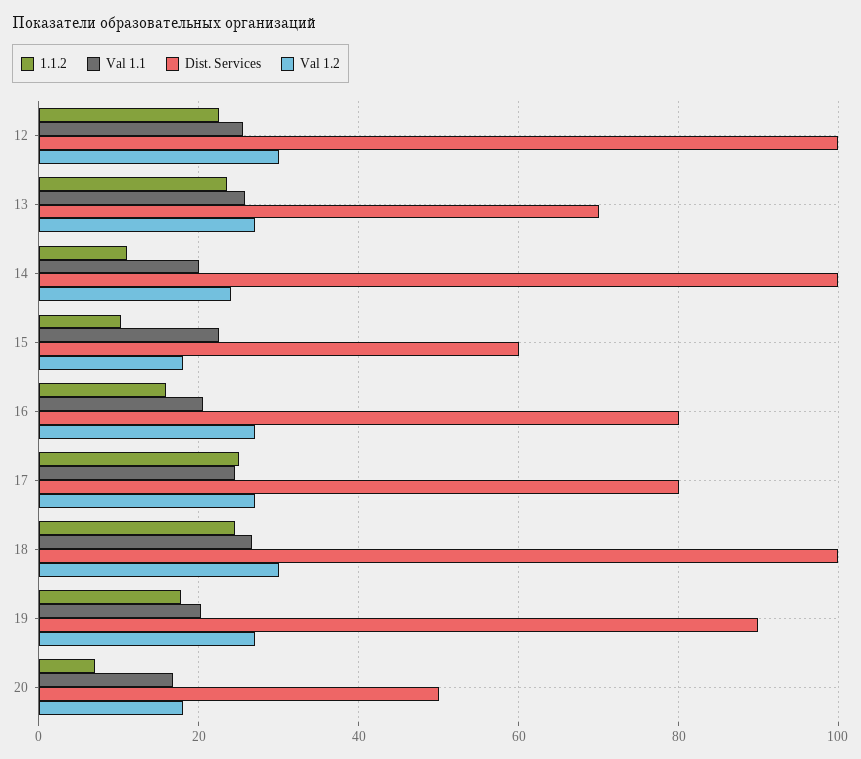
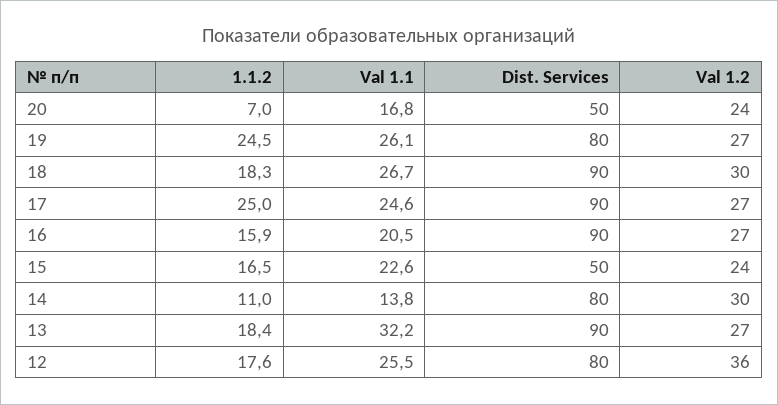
1.1.2, 12: 22 -> 17.6
Dist. Services, 12: 100 -> 80
Val 1.2, 12: 30 -> 36
1.1.2, 13: 24 -> 18.4
Val 1.1, 13: 26 -> 32.2
Dist. Services, 13: 70 -> 90
Val 1.1, 14: 20 -> 13.8
Dist. Services, 14: 100 -> 80
Val 1.2, 14: 24 -> 30
1.1.2, 15: 10 -> 16.5
Dist. Services, 15: 60 -> 50
Val 1.2, 15: 18 -> 24
Dist. Services, 16: 80 -> 90
Dist. Services, 17: 80 -> 90
1.1.2, 18: 24 -> 18.3
Dist. Services, 18: 100 -> 90
1.1.2, 19: 18 -> 24.5
Val 1.1, 19: 20 -> 26.1
Dist. Services, 19: 90 -> 80
Val 1.2, 20: 18 -> 24

